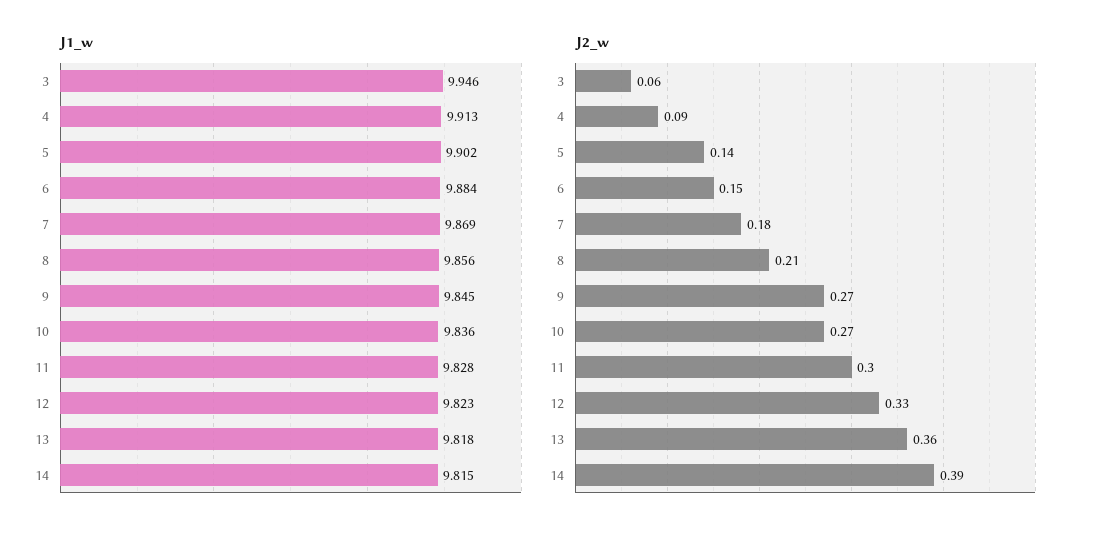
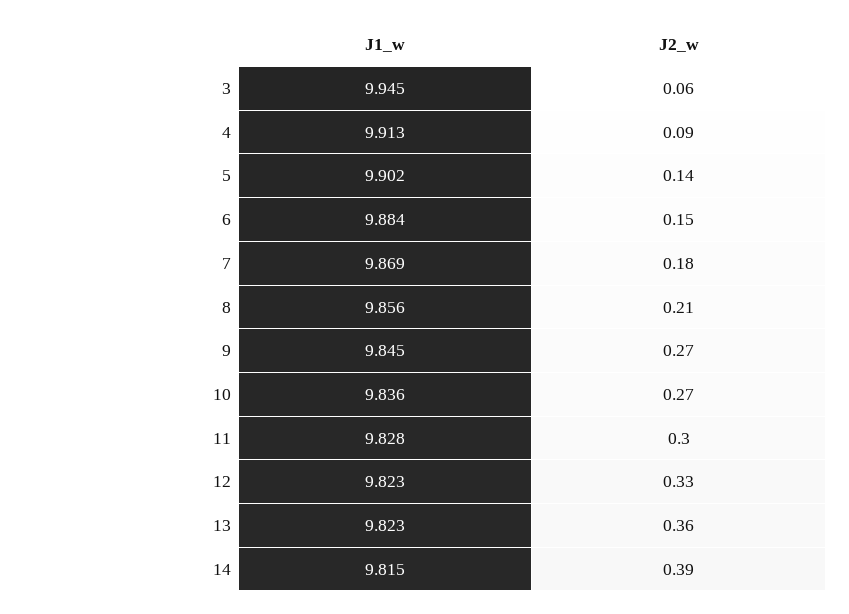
J1_w, 3: 9.946 -> 9.945
J1_w, 13: 9.818 -> 9.823

